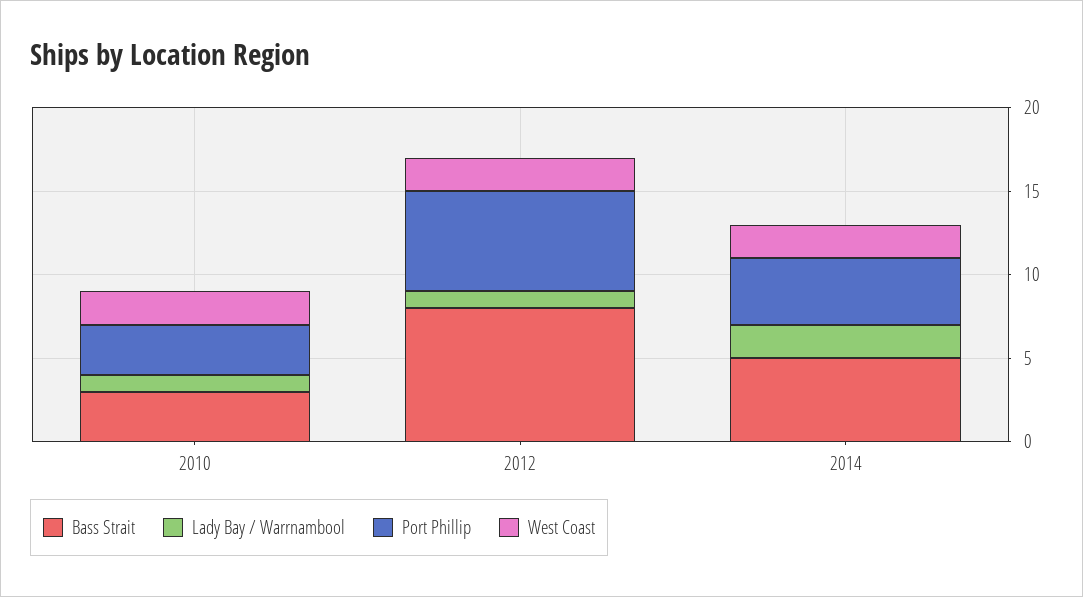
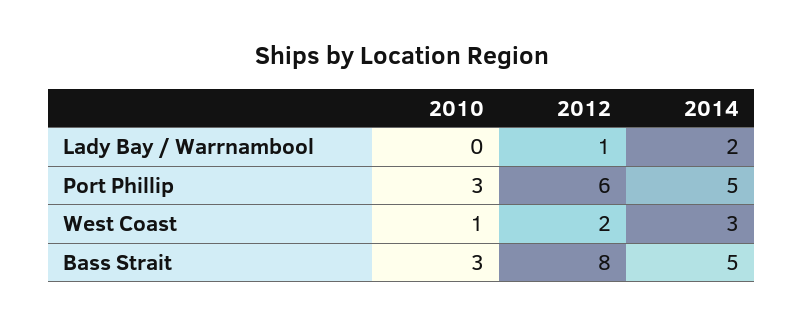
Lady Bay / Warrnambool, 2010: 1 -> 0
West Coast, 2010: 2 -> 1
Port Phillip, 2014: 4 -> 5
West Coast, 2014: 2 -> 3

